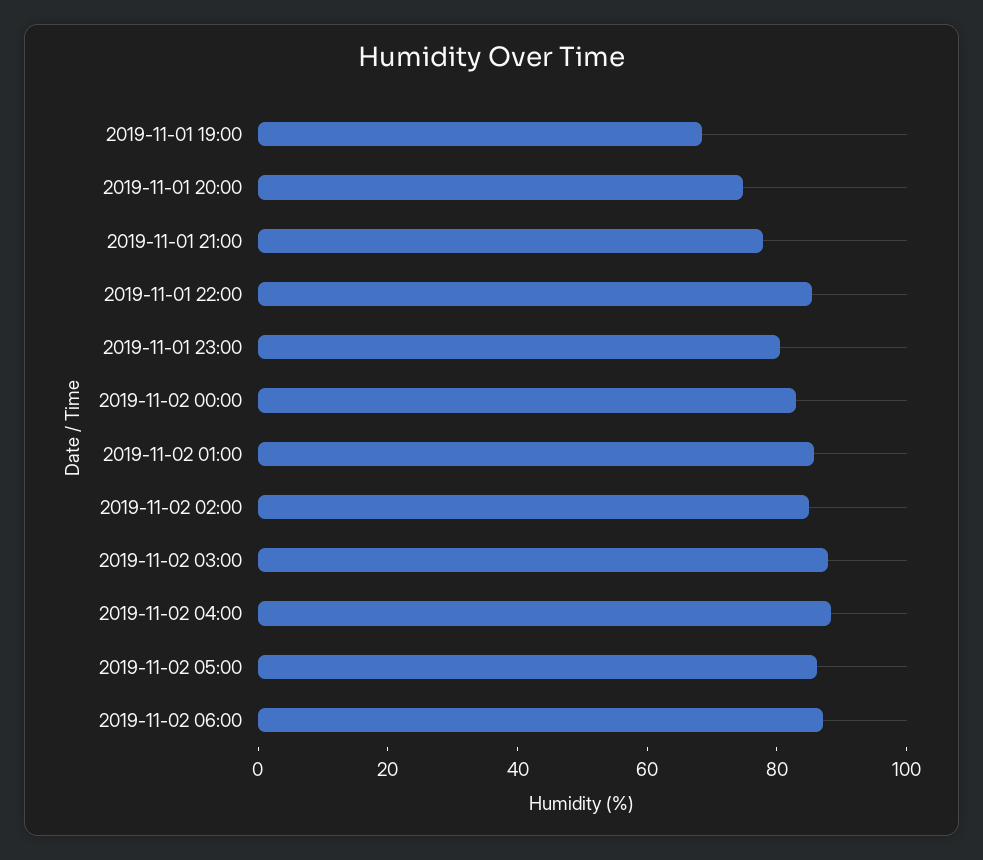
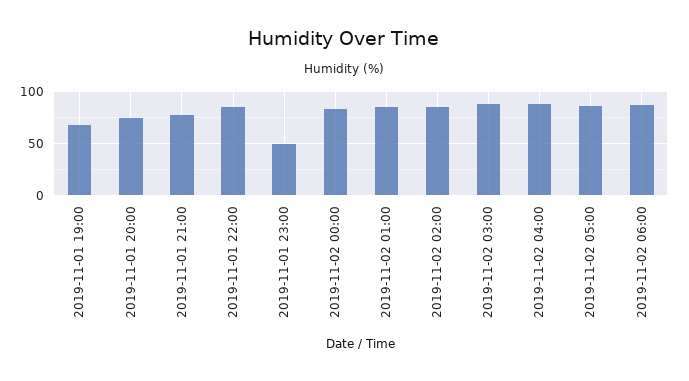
2019-11-01 23:00: 80 -> 50

